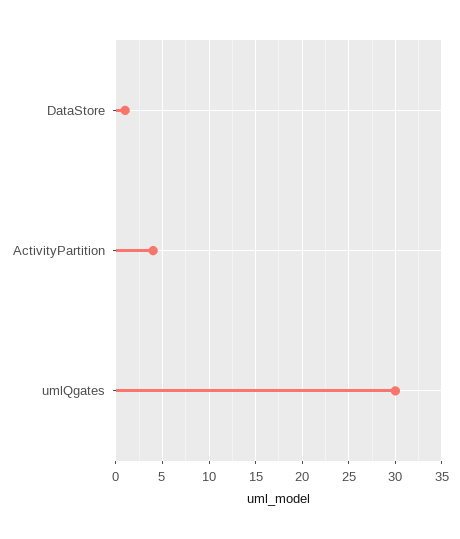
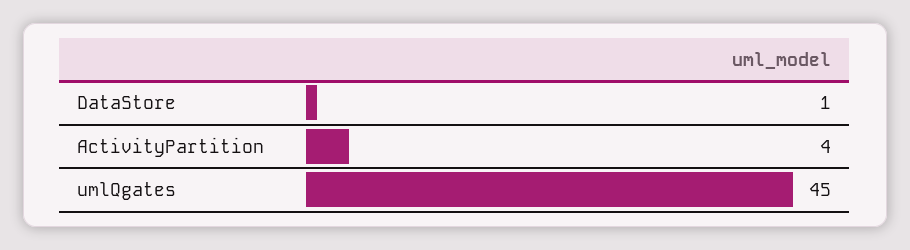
umlQgates: 30 -> 45

